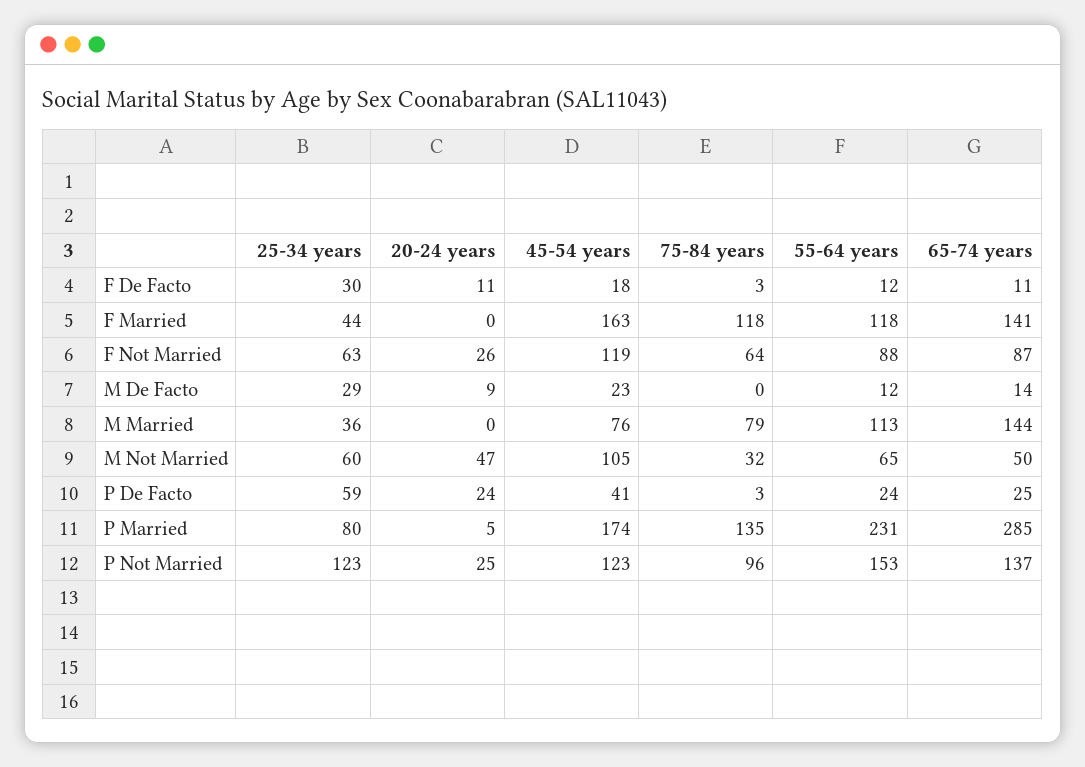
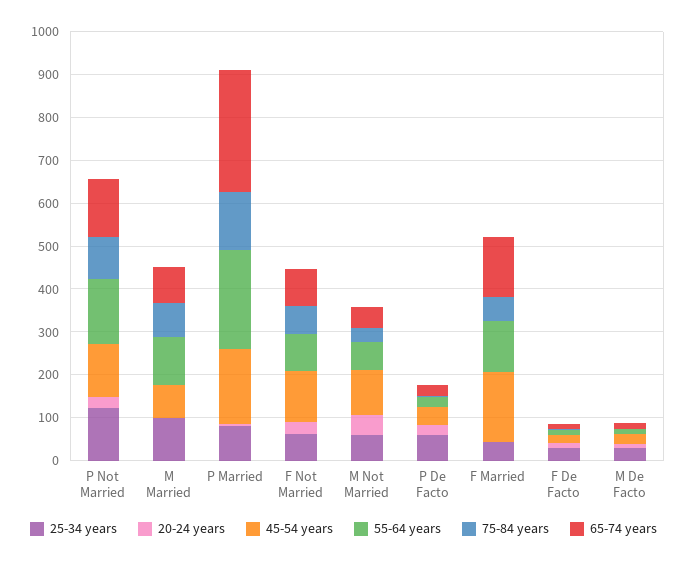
75-84 years, F Married: 118 -> 60
25-34 years, M Married: 36 -> 100
65-74 years, M Married: 144 -> 80

